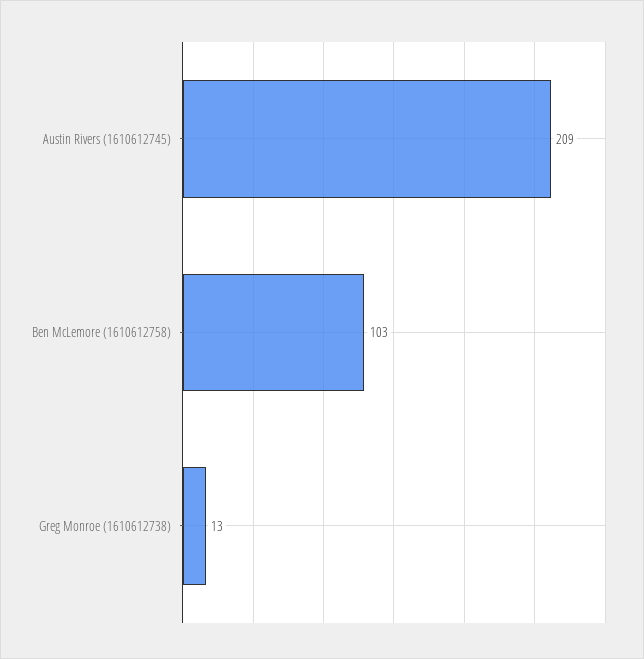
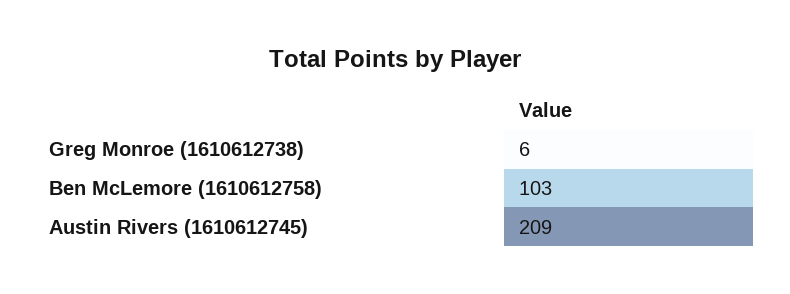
Greg Monroe (1610612738): 13 -> 6

